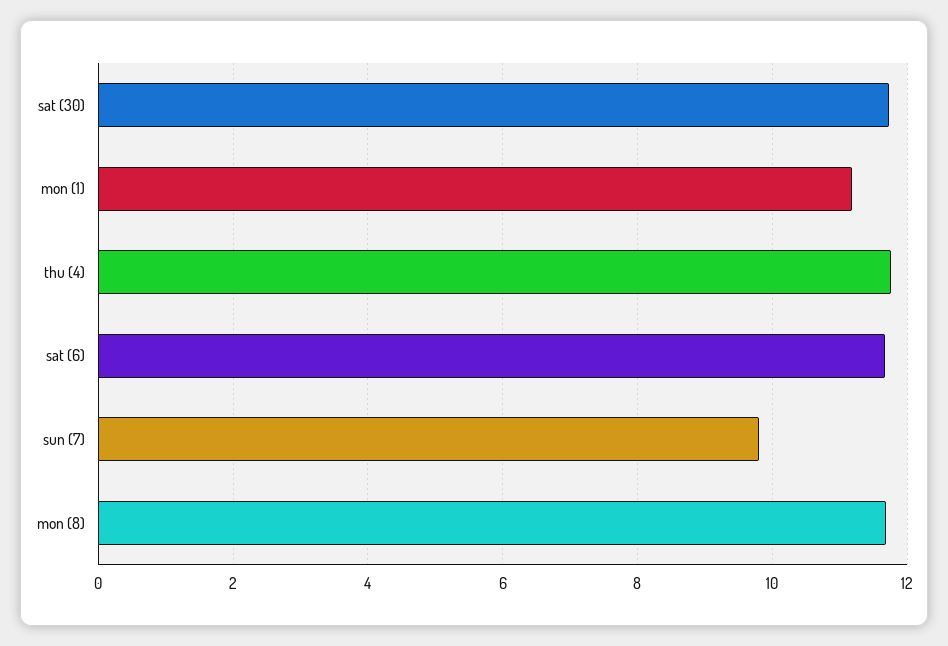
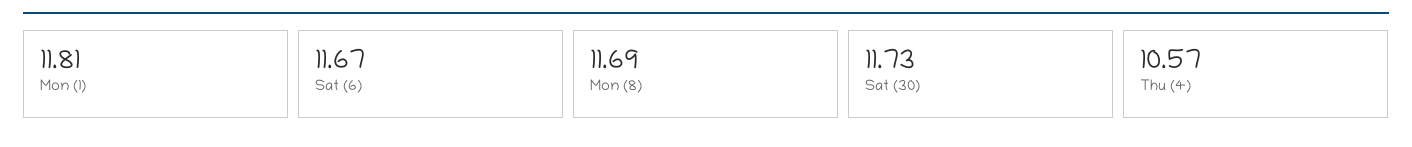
mon (1): 11.2 -> 11.81
thu (4): 11.8 -> 10.57
sun (7): 9.8 -> none

